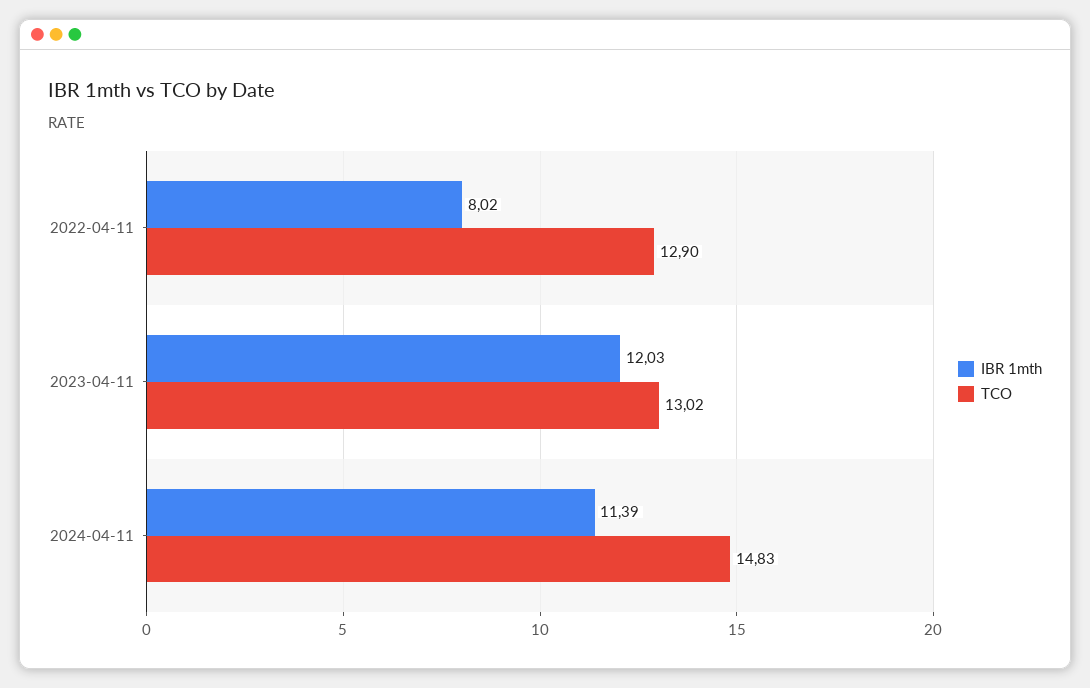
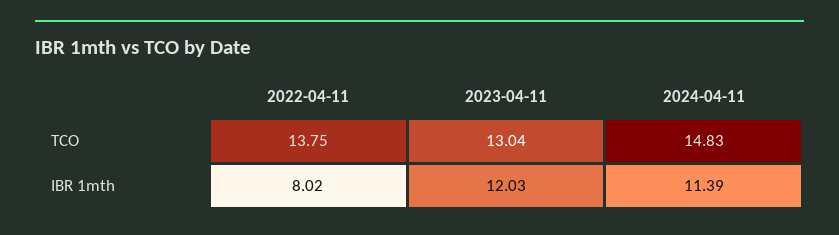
TCO, 2022-04-11: 12.9 -> 13.75
TCO, 2023-04-11: 13.02 -> 13.04

